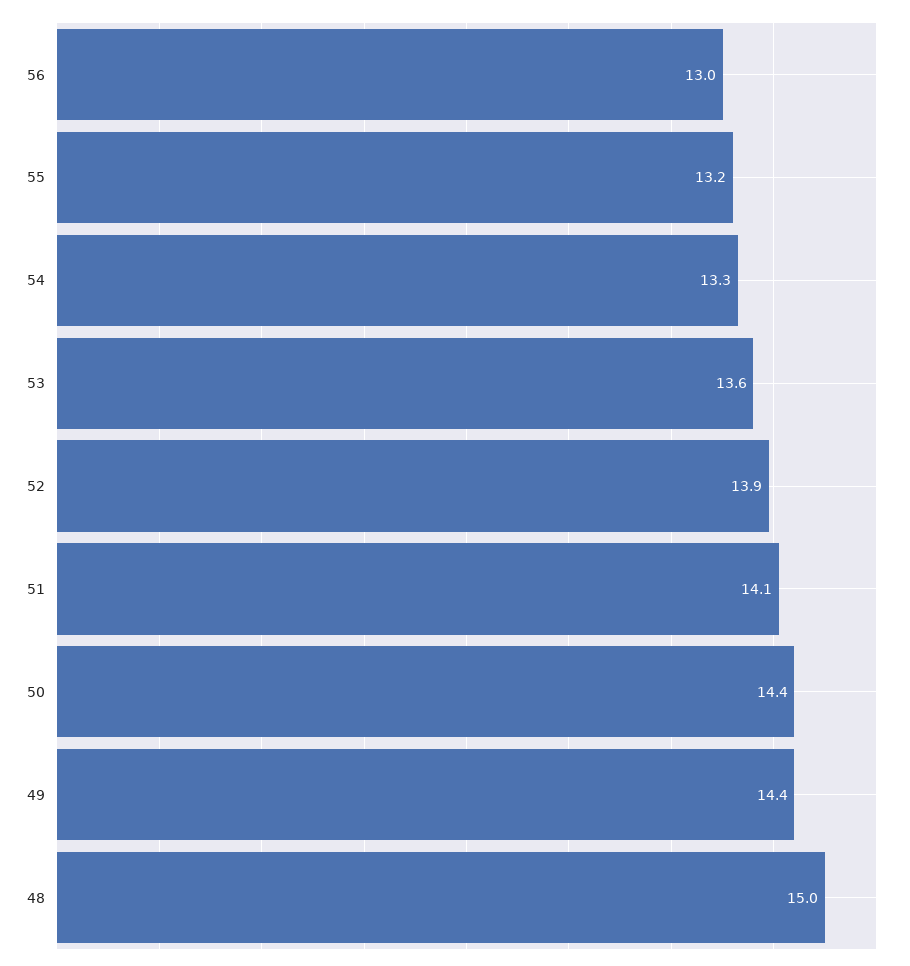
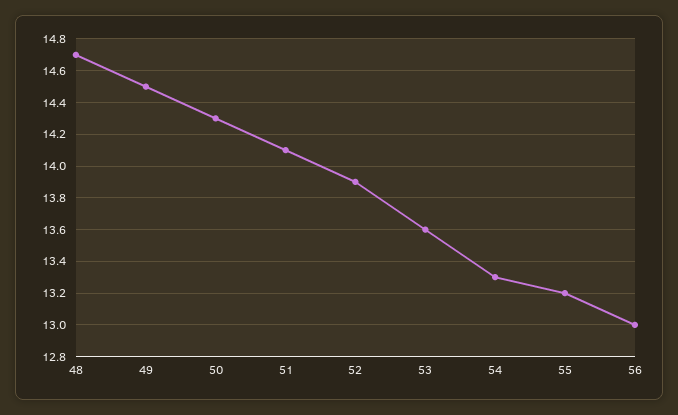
50: 14.4 -> 14.3
49: 14.4 -> 14.5
48: 15 -> 14.7

